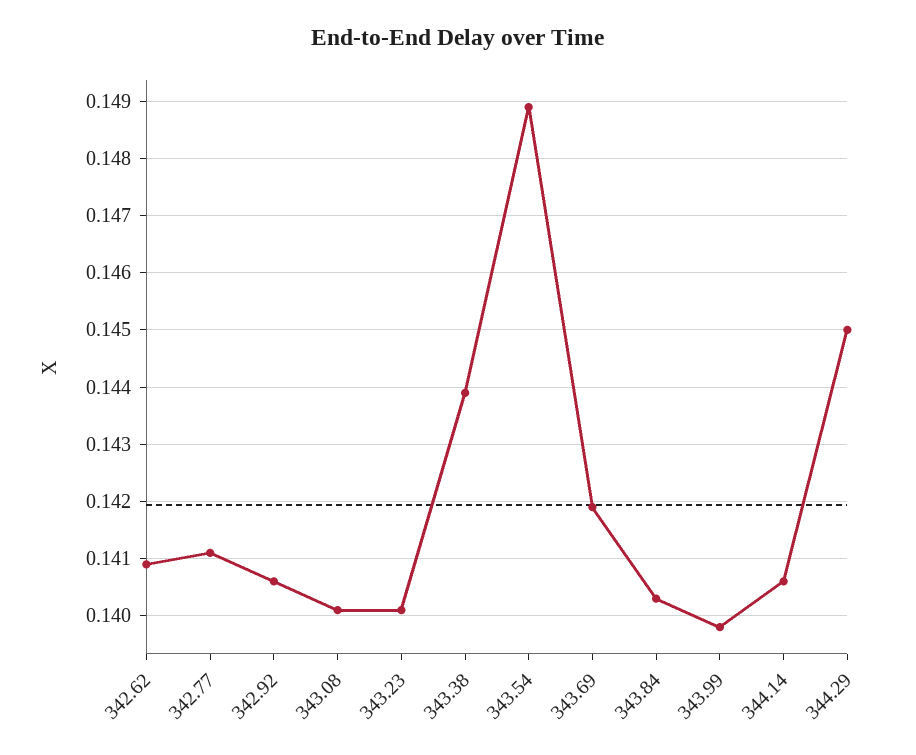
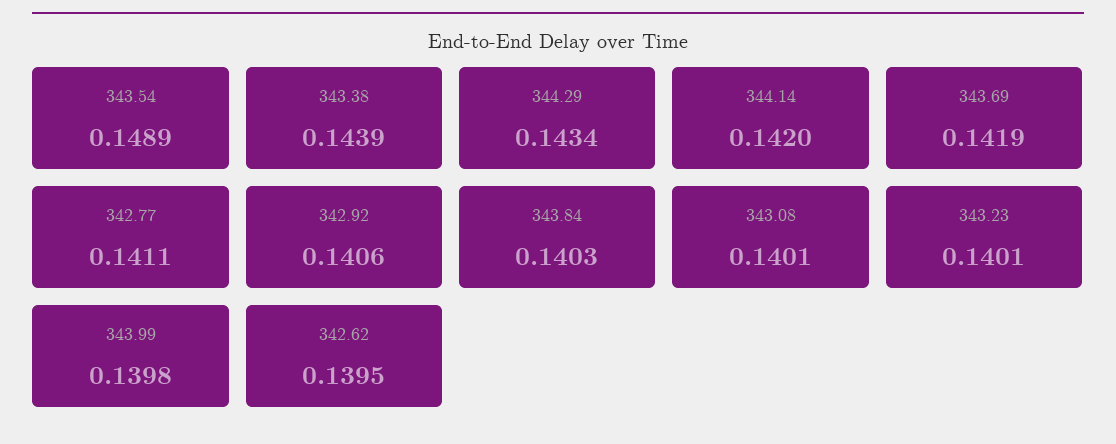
342.62: 0.141 -> 0.1395
344.14: 0.1405 -> 0.142
344.29: 0.145 -> 0.1434

